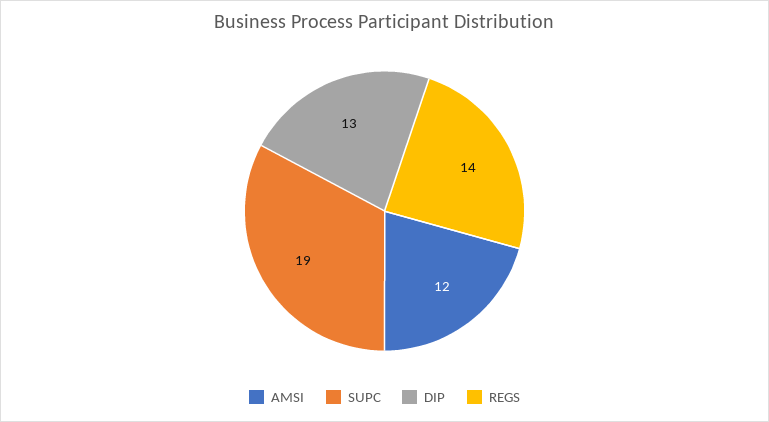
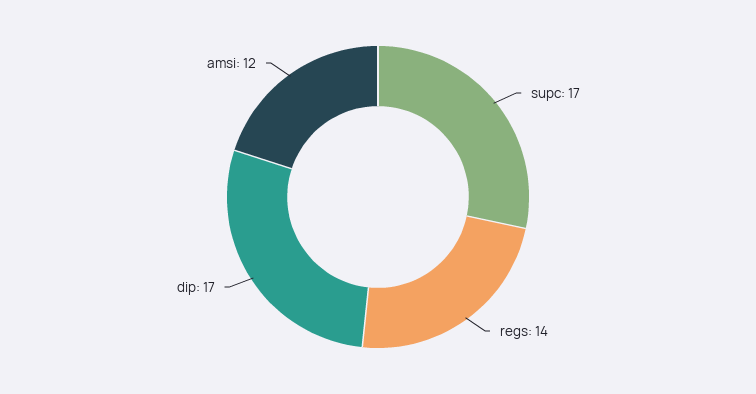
SUPC: 19 -> 17
DIP: 13 -> 17

